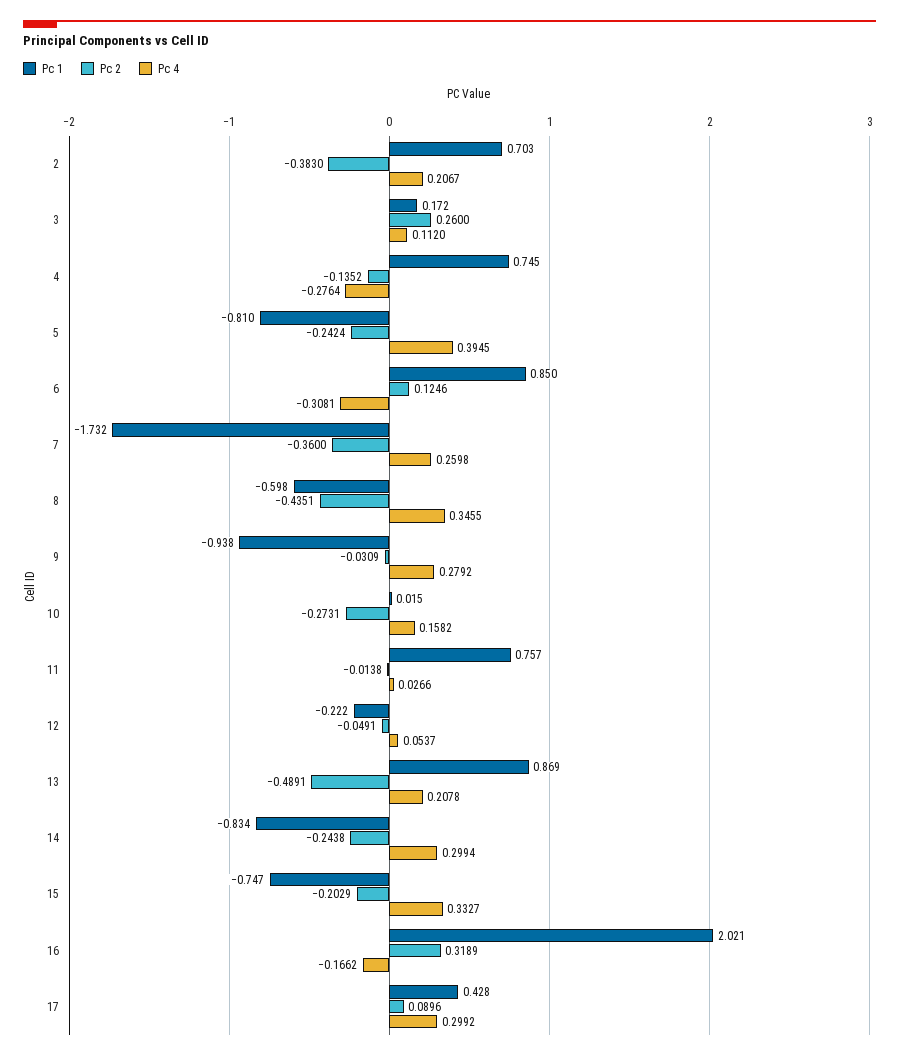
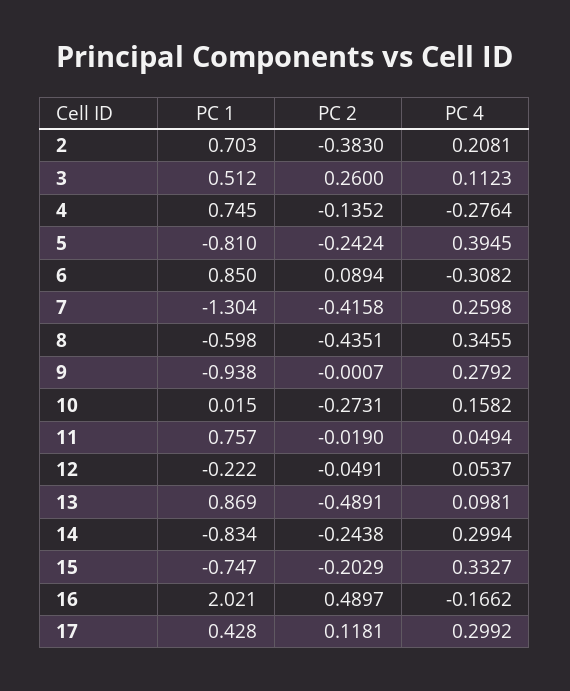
Pc 4, 2: 0.2067 -> 0.2081
Pc 1, 3: 0.172 -> 0.512
Pc 4, 3: 0.112 -> 0.1123
Pc 2, 6: 0.1246 -> 0.0894
Pc 4, 6: -0.3081 -> -0.3082
Pc 1, 7: -1.732 -> -1.304
Pc 2, 7: -0.36 -> -0.4158
Pc 2, 9: -0.0309 -> -0.0007
Pc 2, 11: -0.0138 -> -0.019
Pc 4, 11: 0.0266 -> 0.0494
Pc 4, 13: 0.2078 -> 0.0981
Pc 2, 16: 0.3189 -> 0.4897
Pc 2, 17: 0.0896 -> 0.1181

